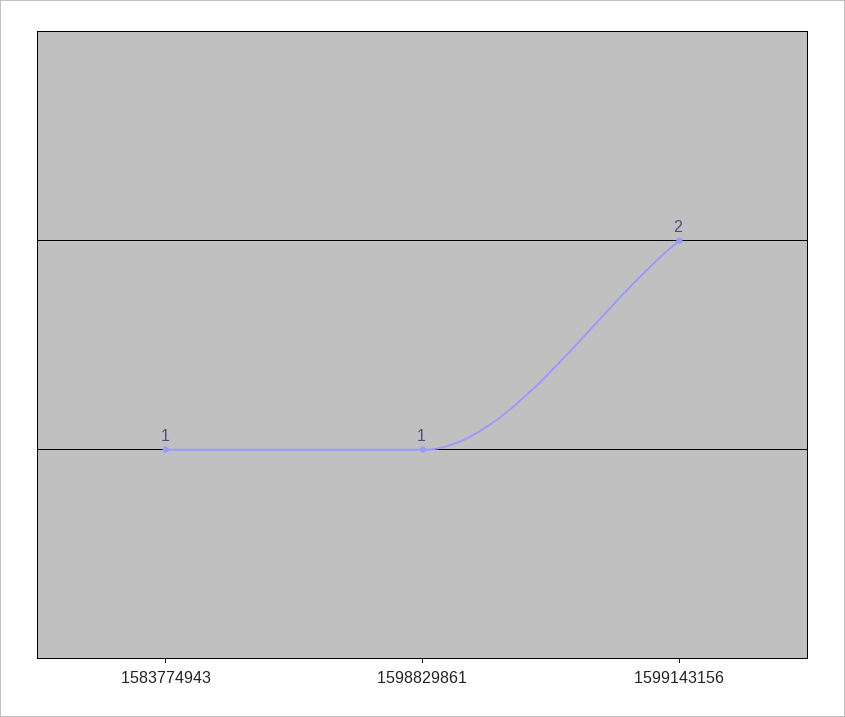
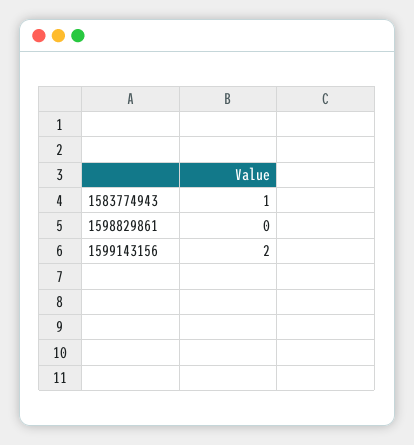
1598829861: 1 -> 0

